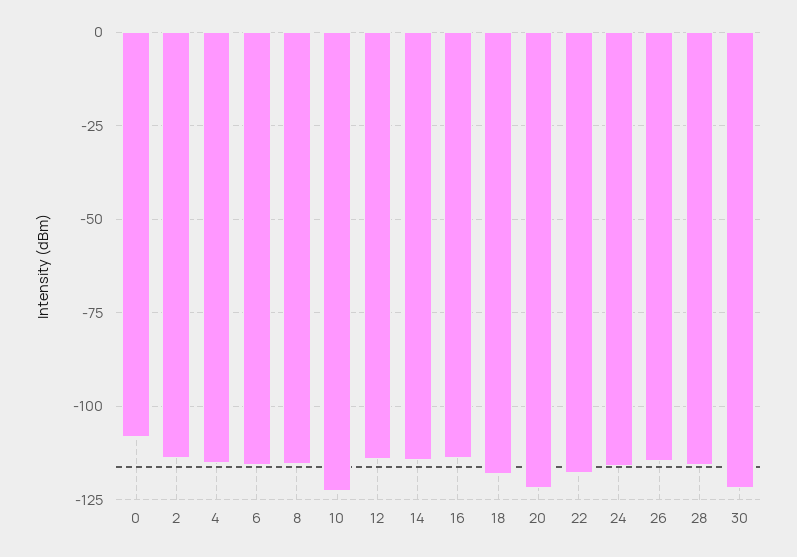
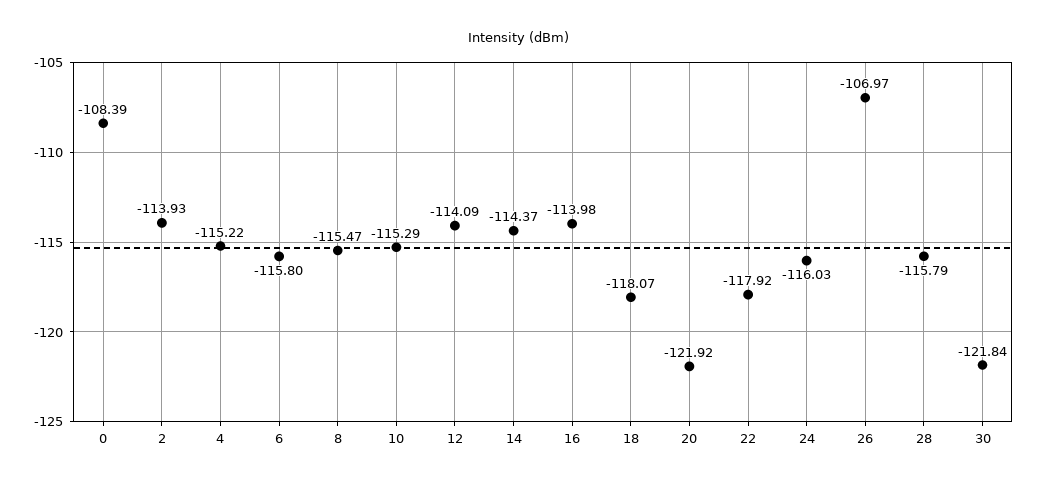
10: -122.5 -> -115.29
26: -115 -> -106.97

